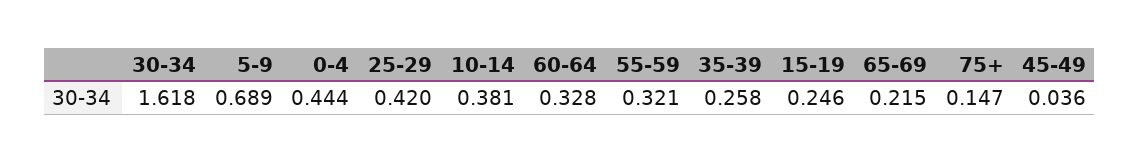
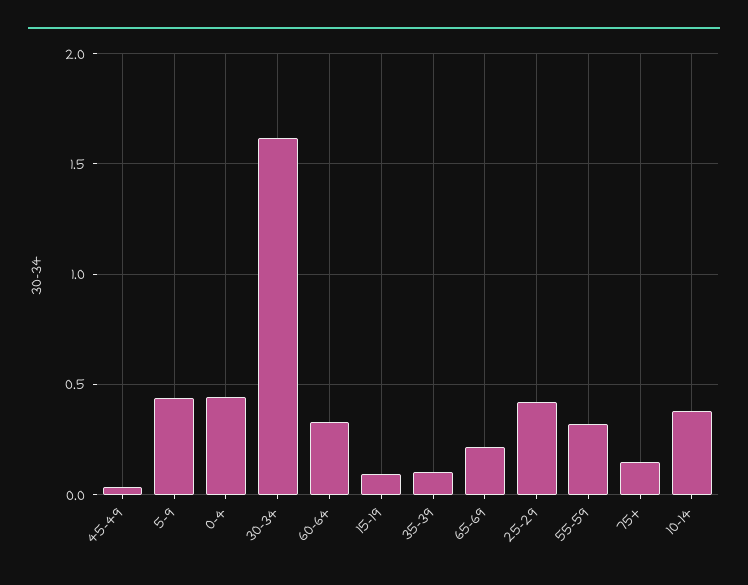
5-9: 0.689 -> 0.45
35-39: 0.258 -> 0.1
15-19: 0.246 -> 0.1

